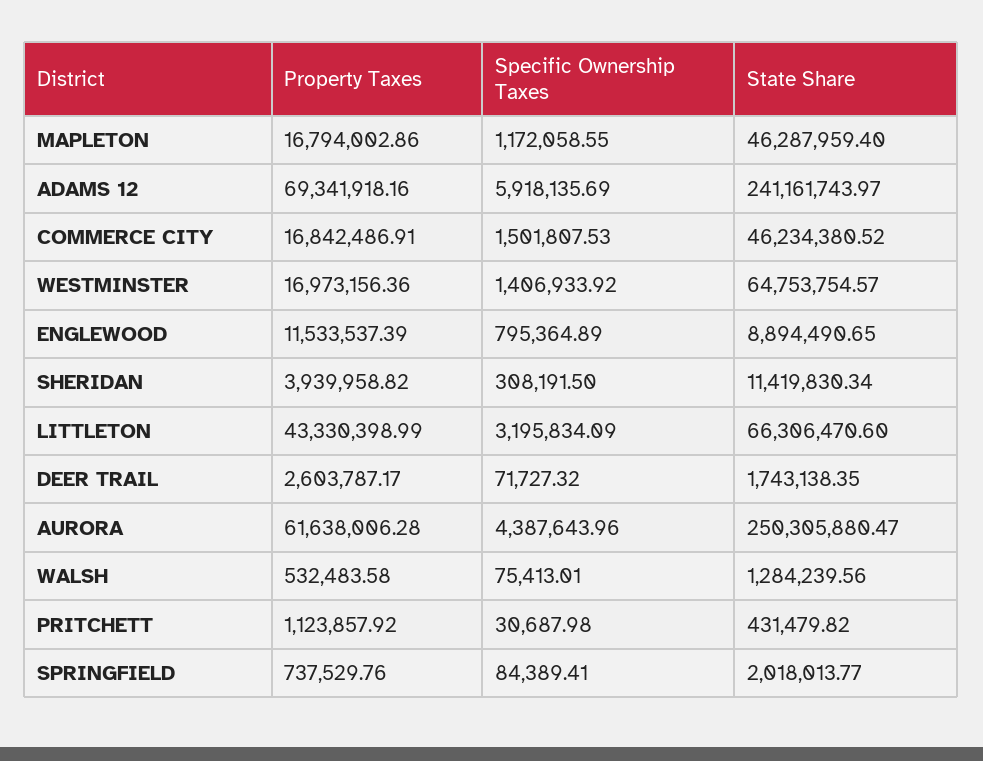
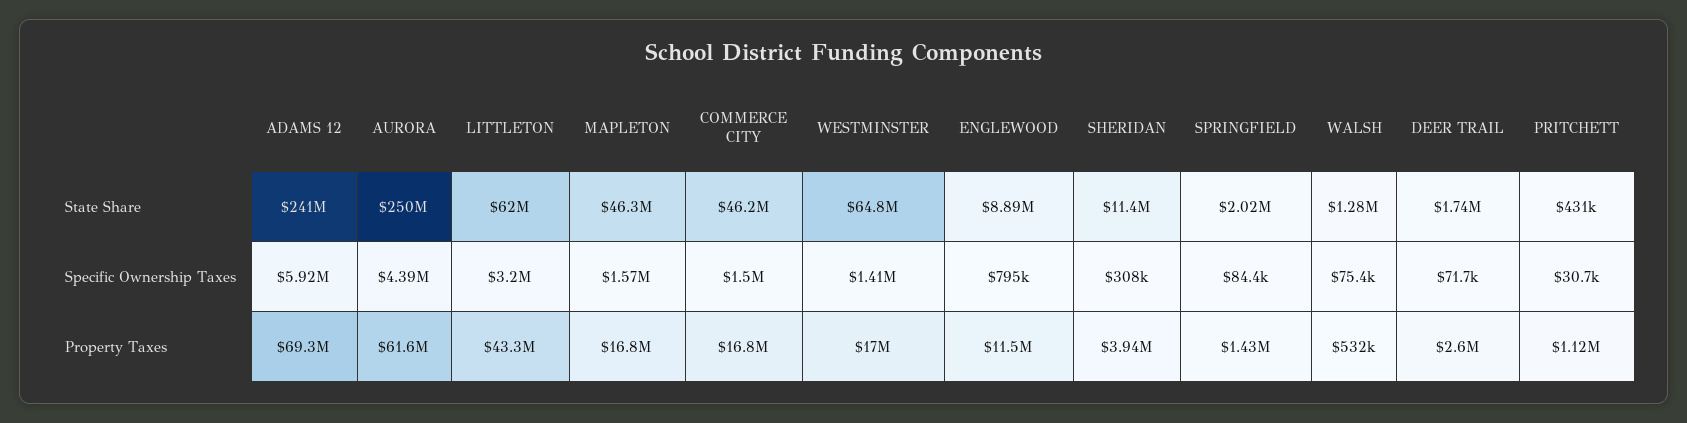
Specific Ownership Taxes, MAPLETON: 1172058.55 -> 1570000
State Share, LITTLETON: 66306470.6 -> 62000000
Property Taxes, SPRINGFIELD: 737529.76 -> 1430000

